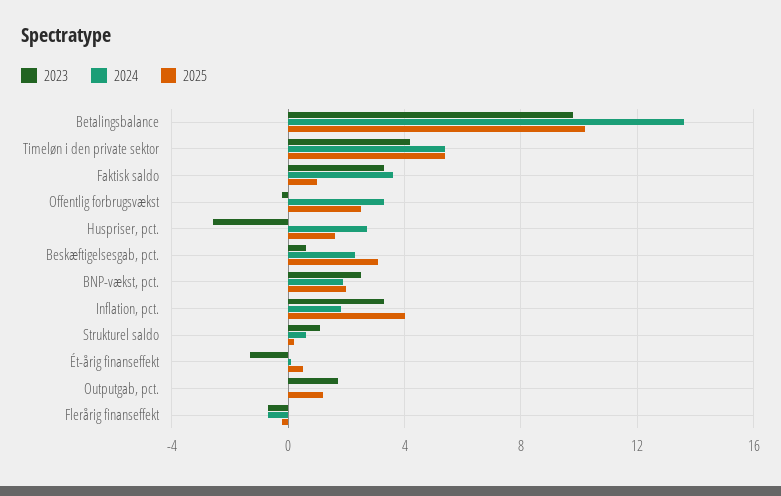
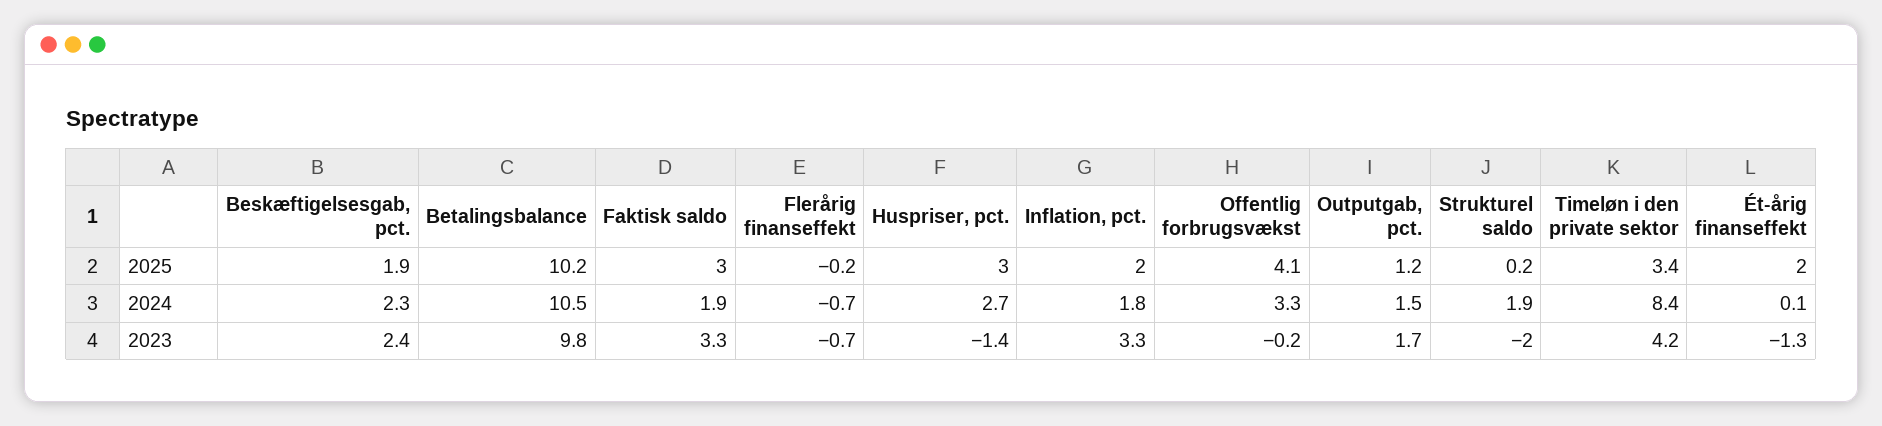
2024, Betalingsbalance: 13.5 -> 10.5
2024, Timeløn i den private sektor: 5.5 -> 8.4
2025, Timeløn i den private sektor: 5.5 -> 3.4
2024, Faktisk saldo: 3.5 -> 1.9
2025, Faktisk saldo: 1 -> 3
2025, Offentlig forbrugsvækst: 2.5 -> 4.1
2023, Huspriser, pct.: -2.5 -> -1.4
2025, Huspriser, pct.: 1.5 -> 3
2023, Beskæftigelsesgab, pct.: 0.5 -> 2.4
2025, Beskæftigelsesgab, pct.: 3 -> 1.9
2023, BNP-vækst, pct.: 2.5 -> none
2024, BNP-vækst, pct.: 2 -> none
2025, BNP-vækst, pct.: 2 -> none
2025, Inflation, pct.: 4 -> 2
2023, Strukturel saldo: 1 -> -2
2024, Strukturel saldo: 0.5 -> 1.9
2025, Ét-årig finanseffekt: 0.5 -> 2
2024, Outputgab, pct.: 0 -> 1.5

